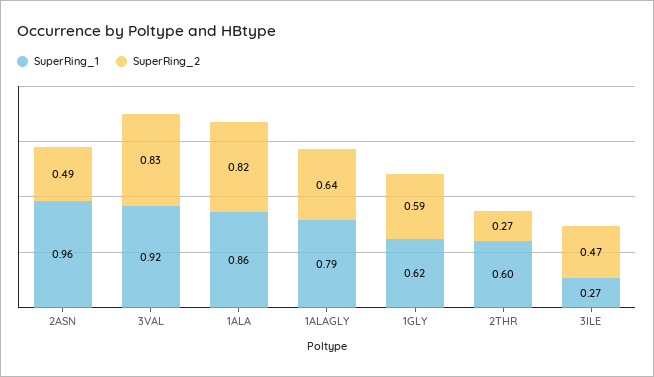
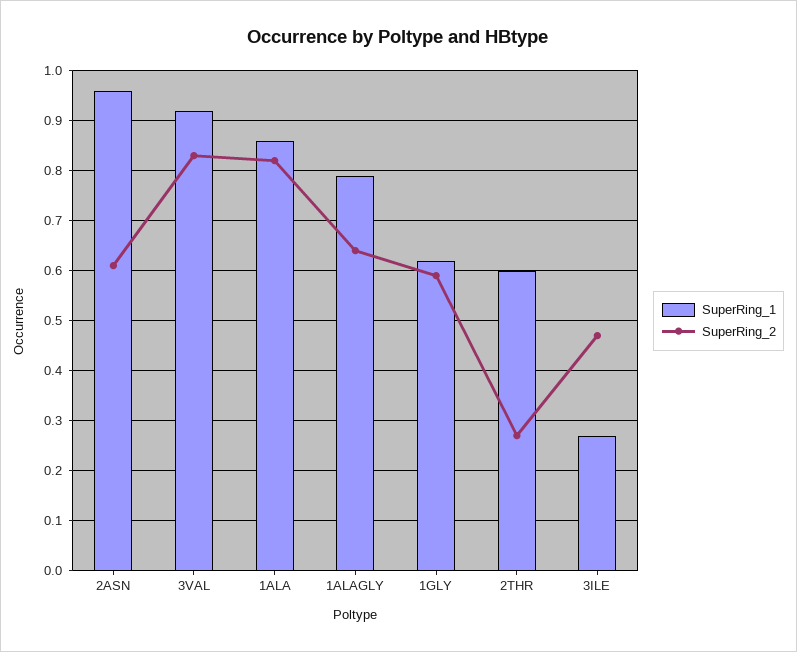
SuperRing_2, 2ASN: 0.49 -> 0.6

